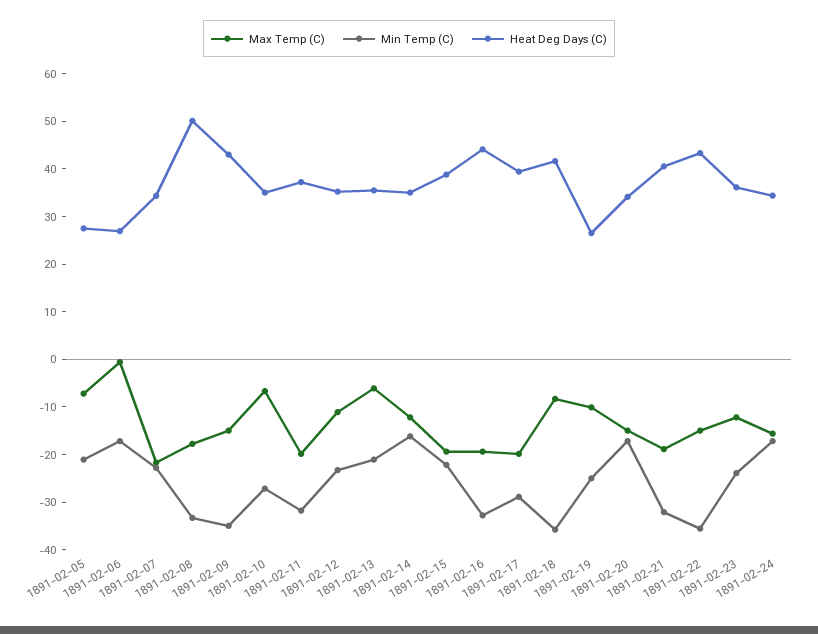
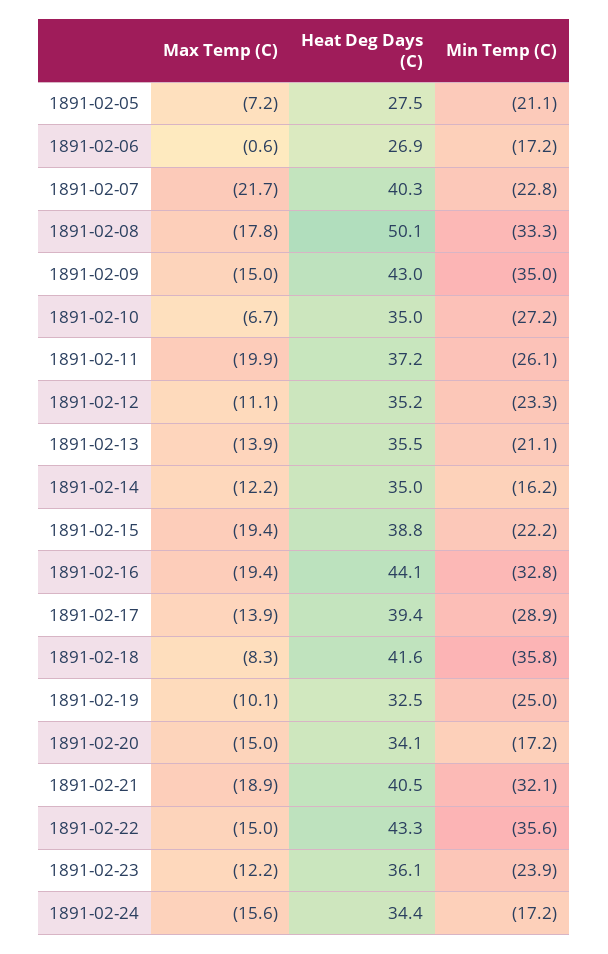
Heat Deg Days (C), 1891-02-07: 34 -> 40.3
Min Temp (C), 1891-02-11: -32 -> -26.1
Max Temp (C), 1891-02-13: -6 -> -13.9
Max Temp (C), 1891-02-17: -20 -> -13.9
Heat Deg Days (C), 1891-02-19: 26 -> 32.5

